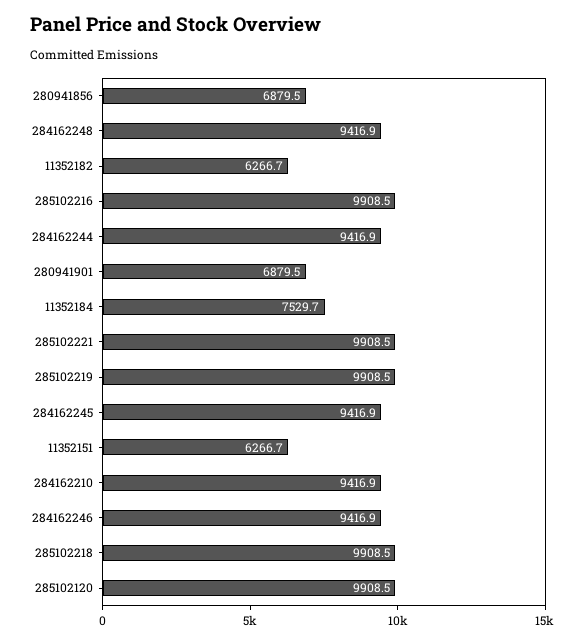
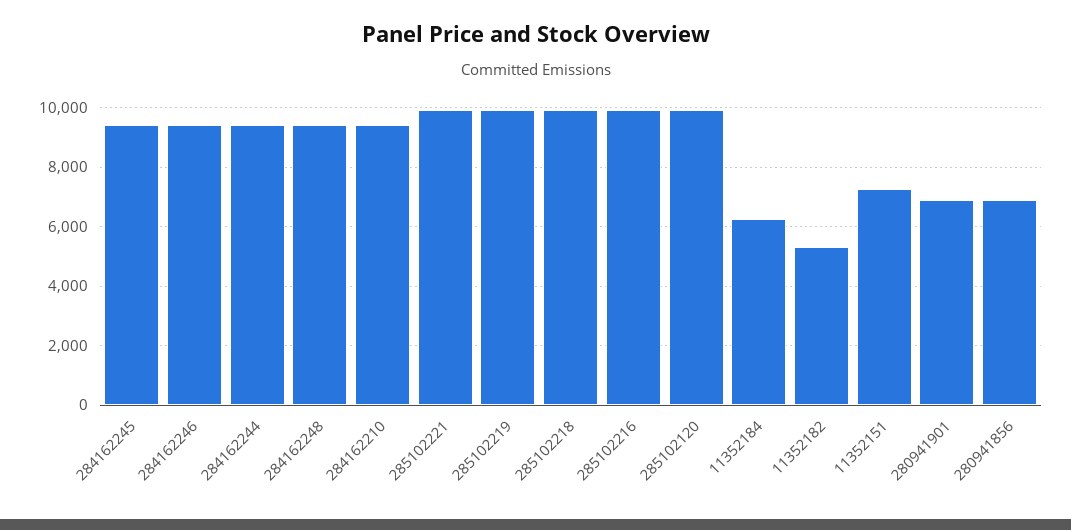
11352182: 6266.7 -> 5250
11352184: 7529.7 -> 6250
11352151: 6266.7 -> 7250

